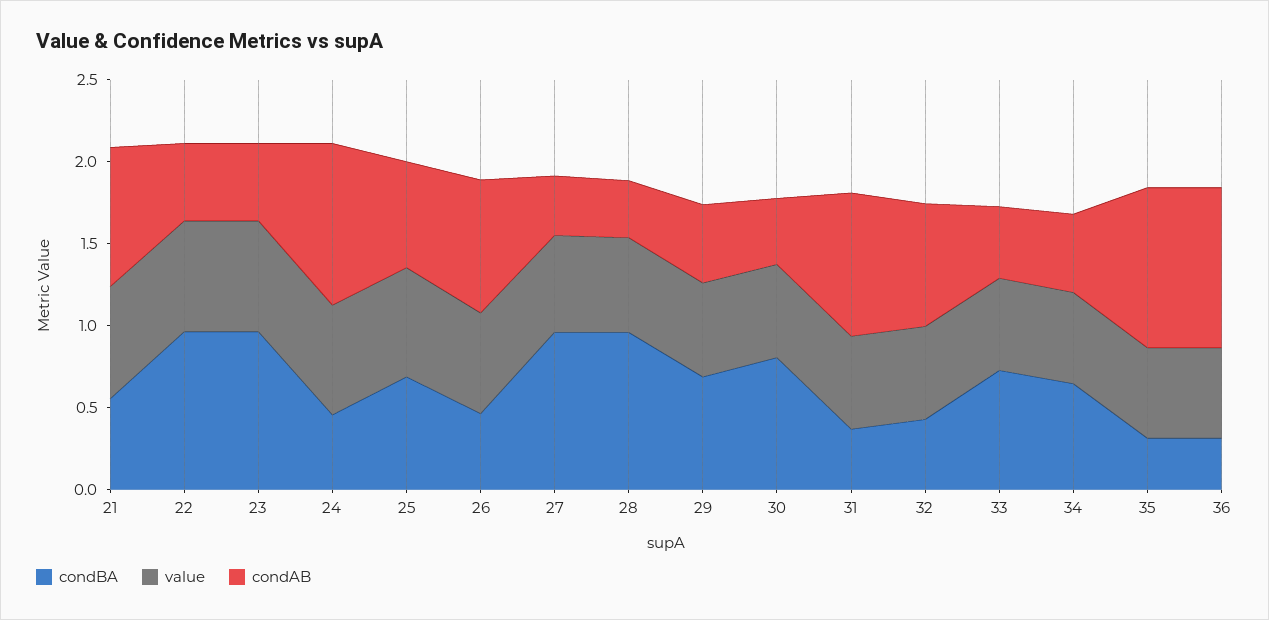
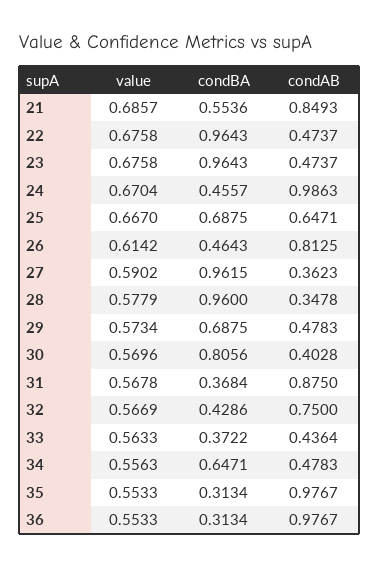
condBA, 33: 0.7 -> 0.3722

